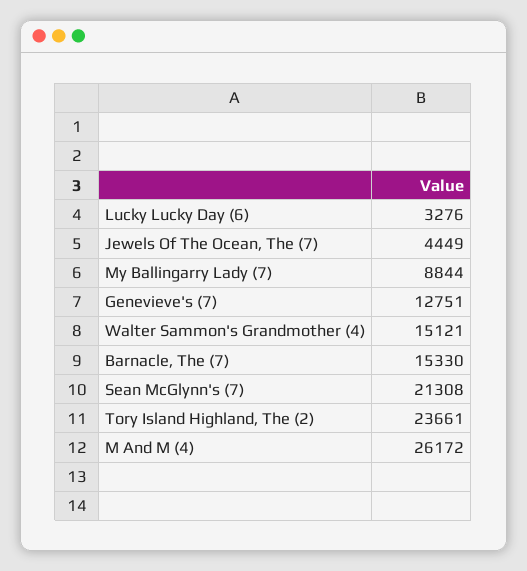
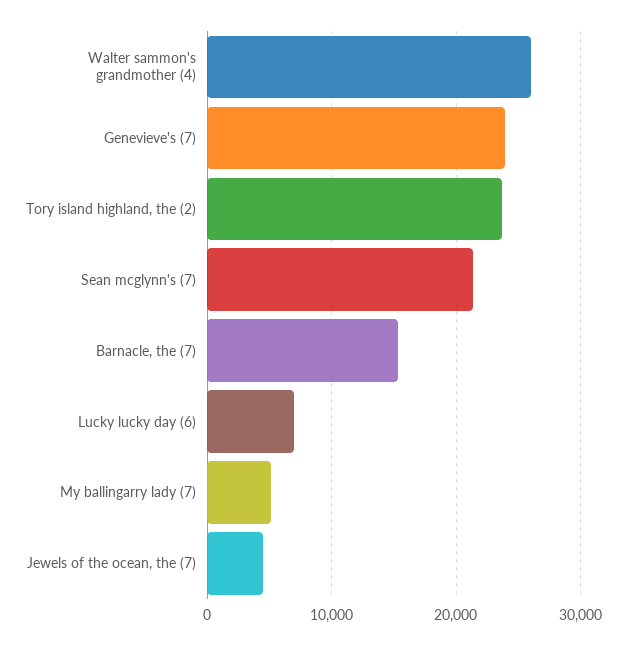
Lucky Lucky Day (6): 3276 -> 7000
My Ballingarry Lady (7): 8844 -> 5000
Genevieve's (7): 12751 -> 24000
Walter Sammon's Grandmother (4): 15121 -> 26000
M And M (4): 26172 -> none

